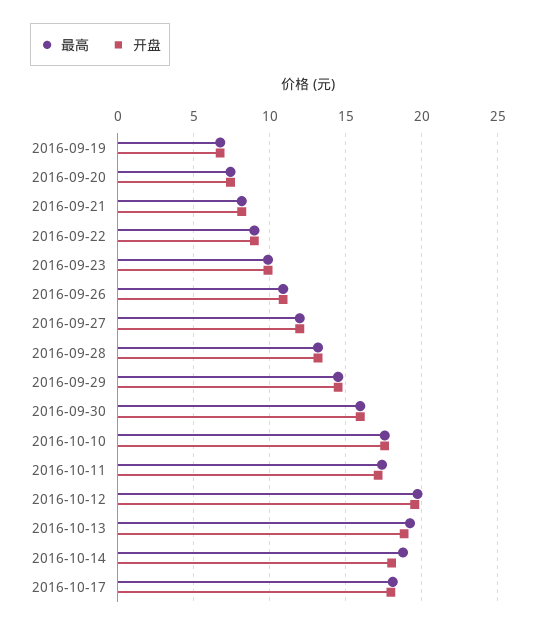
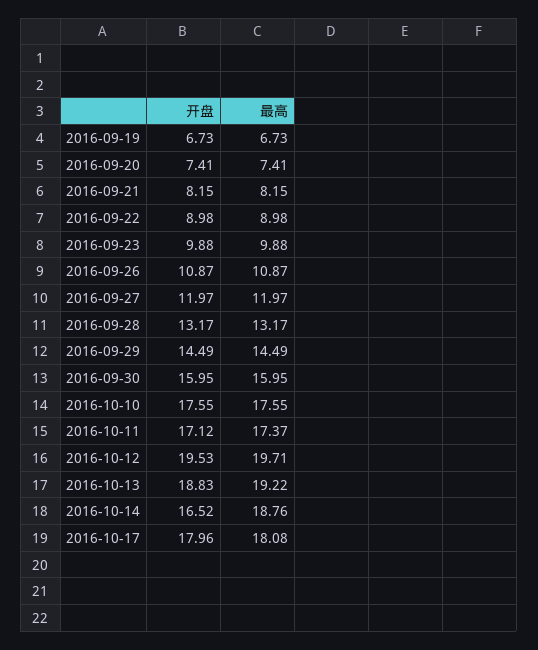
开盘, 2016-10-14: 18 -> 16.52

